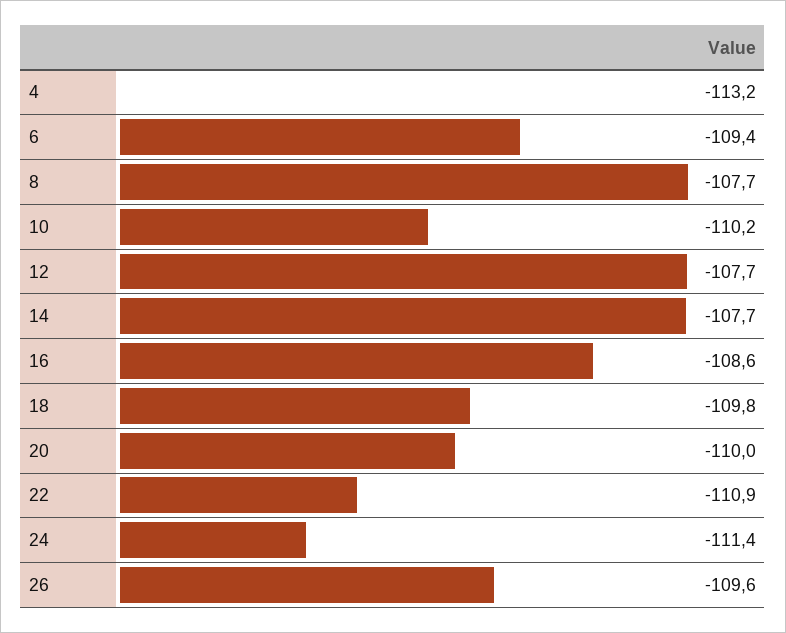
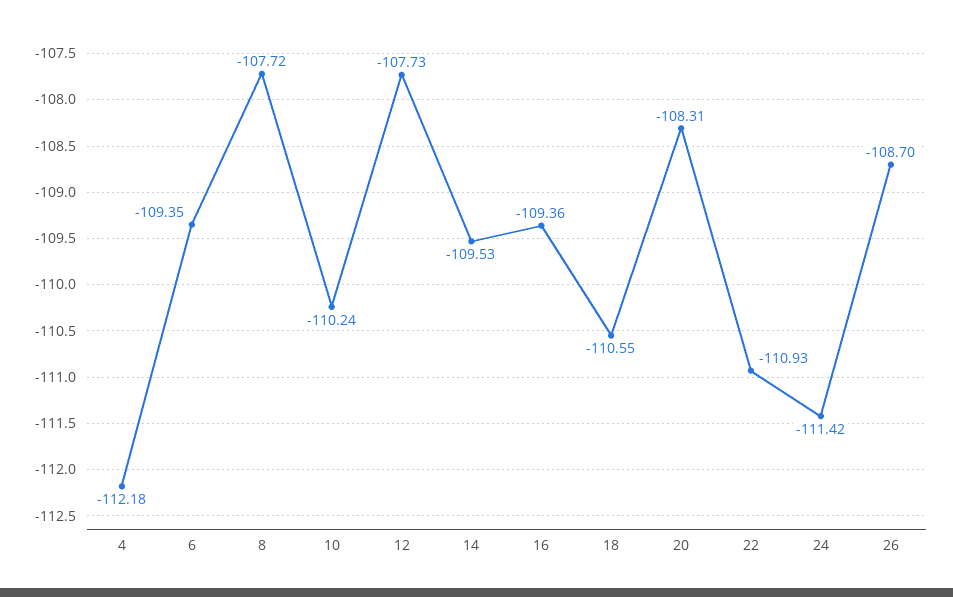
4: -113.2 -> -112.18
14: -107.7 -> -109.53
16: -108.6 -> -109.36
18: -109.8 -> -110.55
20: -110 -> -108.31
26: -109.6 -> -108.7

